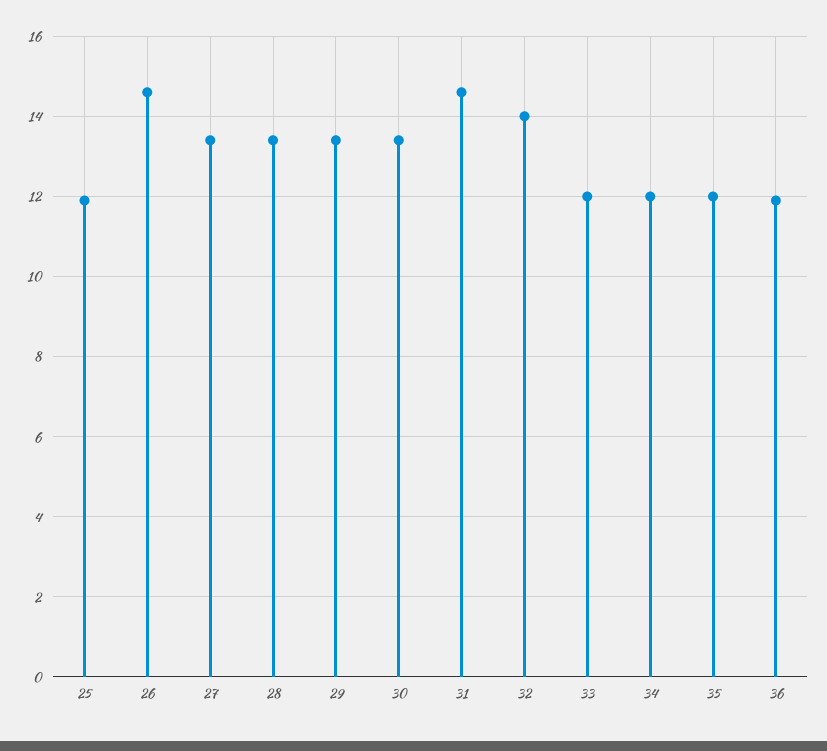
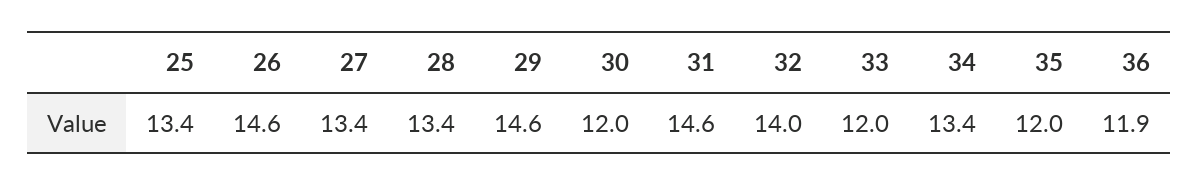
25: 12 -> 13.4
29: 13.5 -> 14.6
30: 13.5 -> 12
34: 12 -> 13.4

